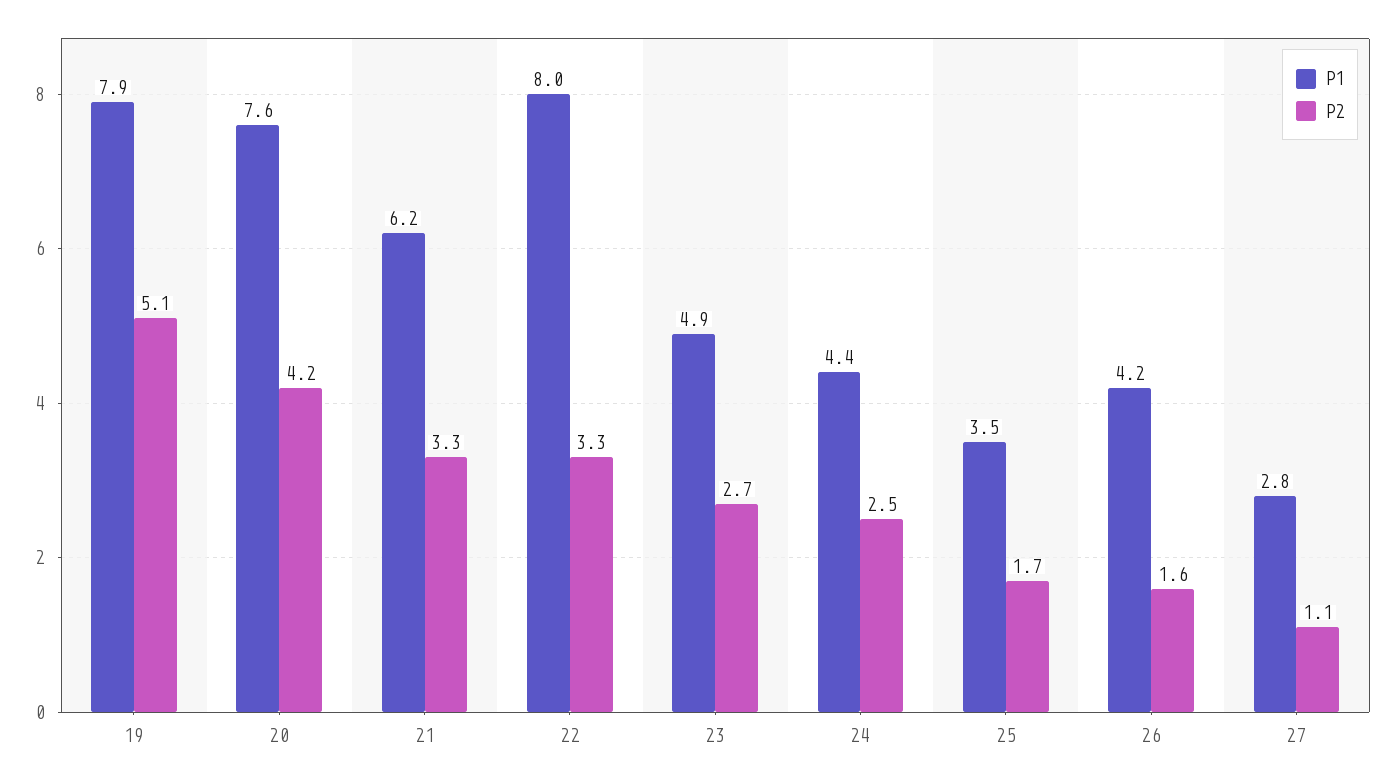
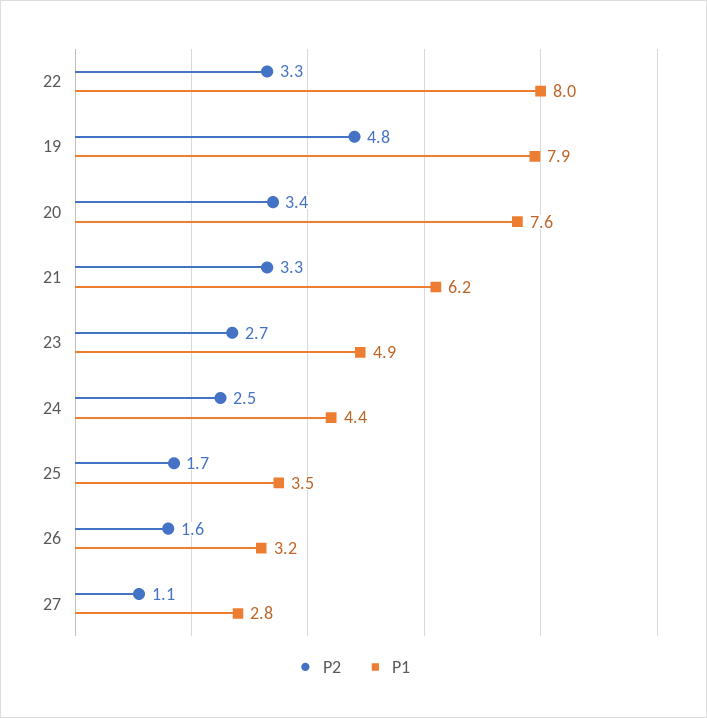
P2, 19: 5.1 -> 4.8
P2, 20: 4.2 -> 3.4
P1, 26: 4.2 -> 3.2

